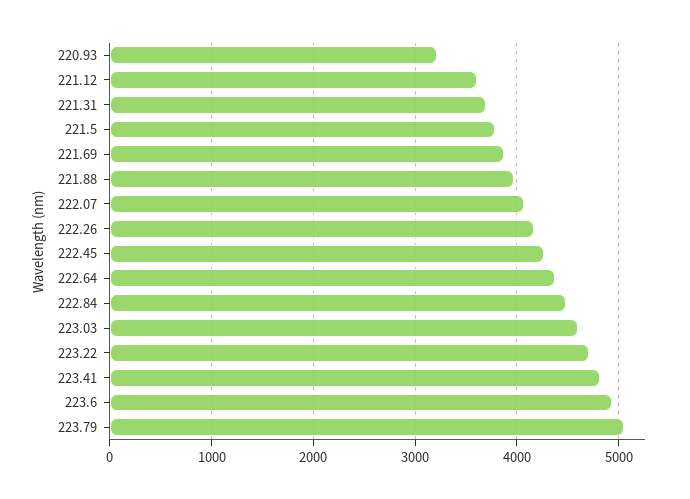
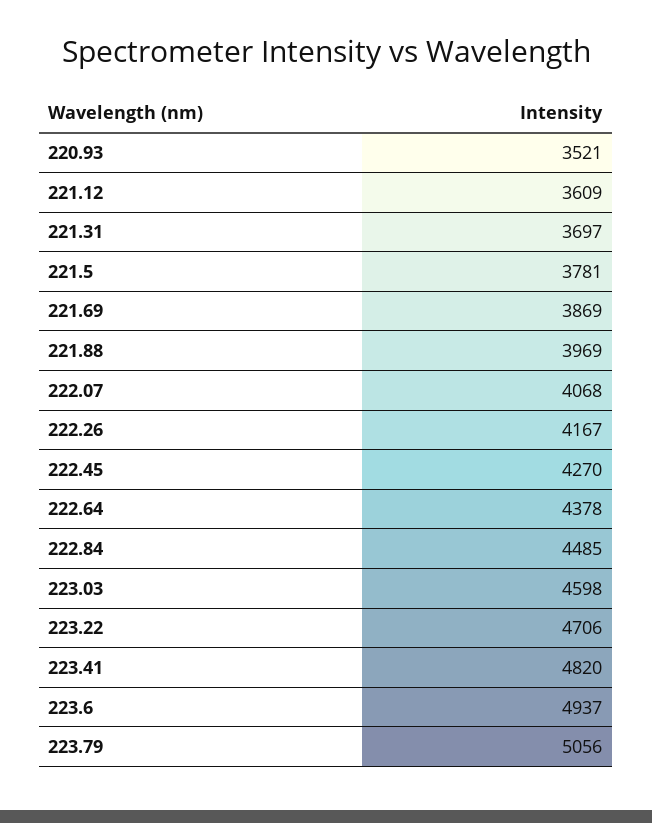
220.93: 3200 -> 3521

